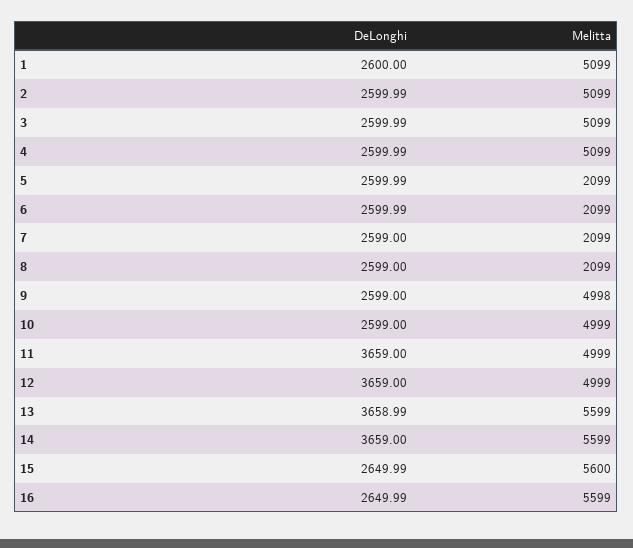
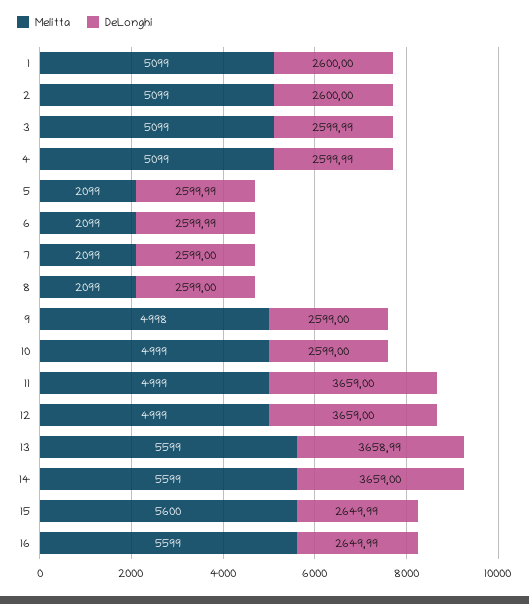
DeLonghi, 2: 2599.99 -> 2600

